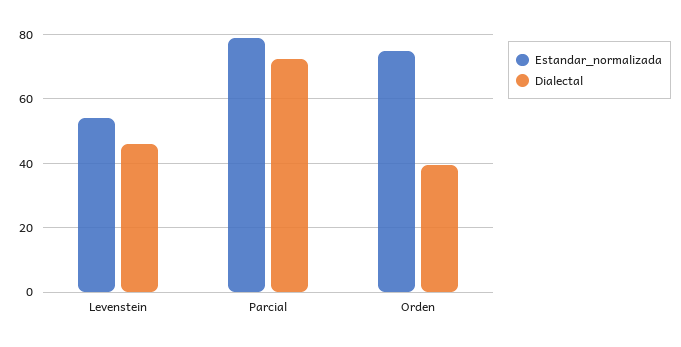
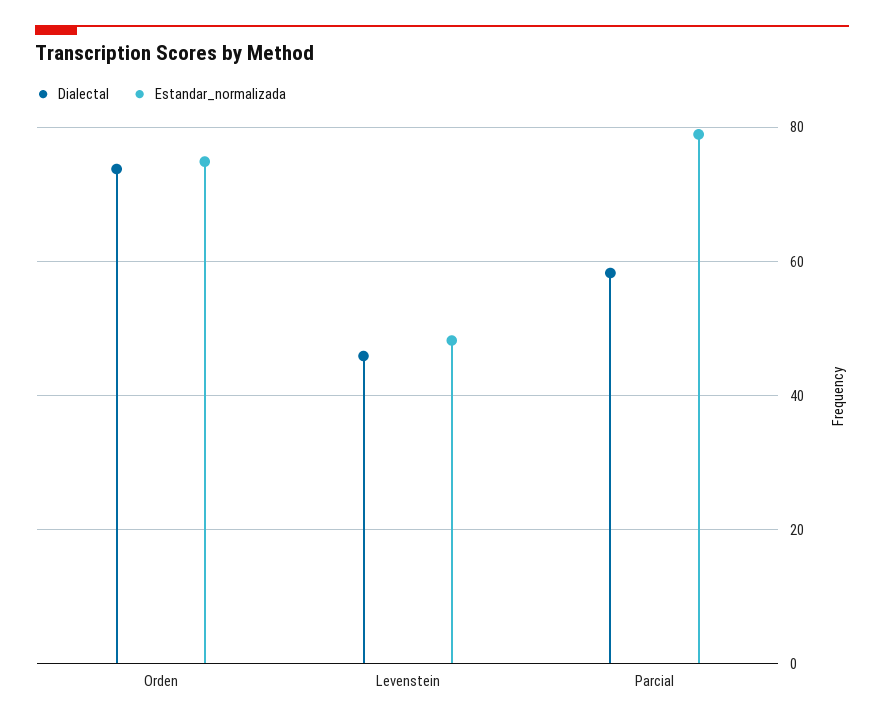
Estandar_normalizada, Levenstein: 54 -> 48
Dialectal, Parcial: 72 -> 58
Dialectal, Orden: 40 -> 74

